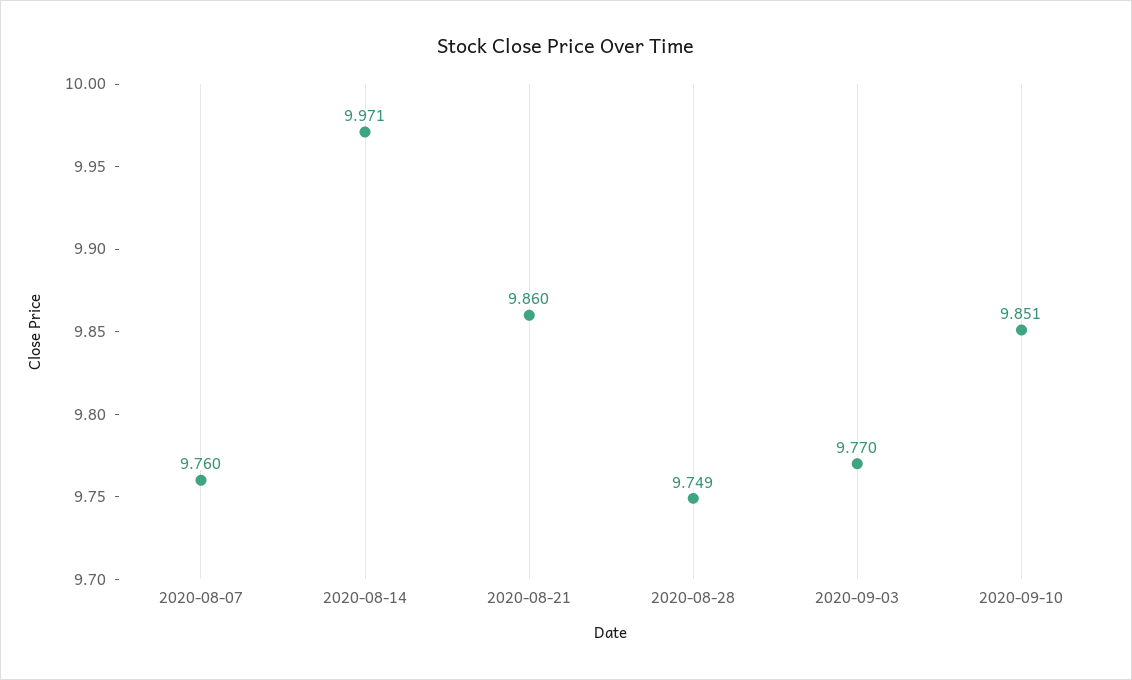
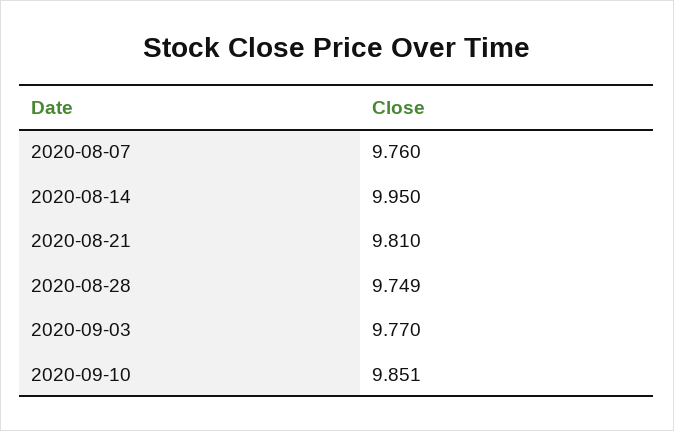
2020-08-14: 9.971 -> 9.95
2020-08-21: 9.86 -> 9.81

